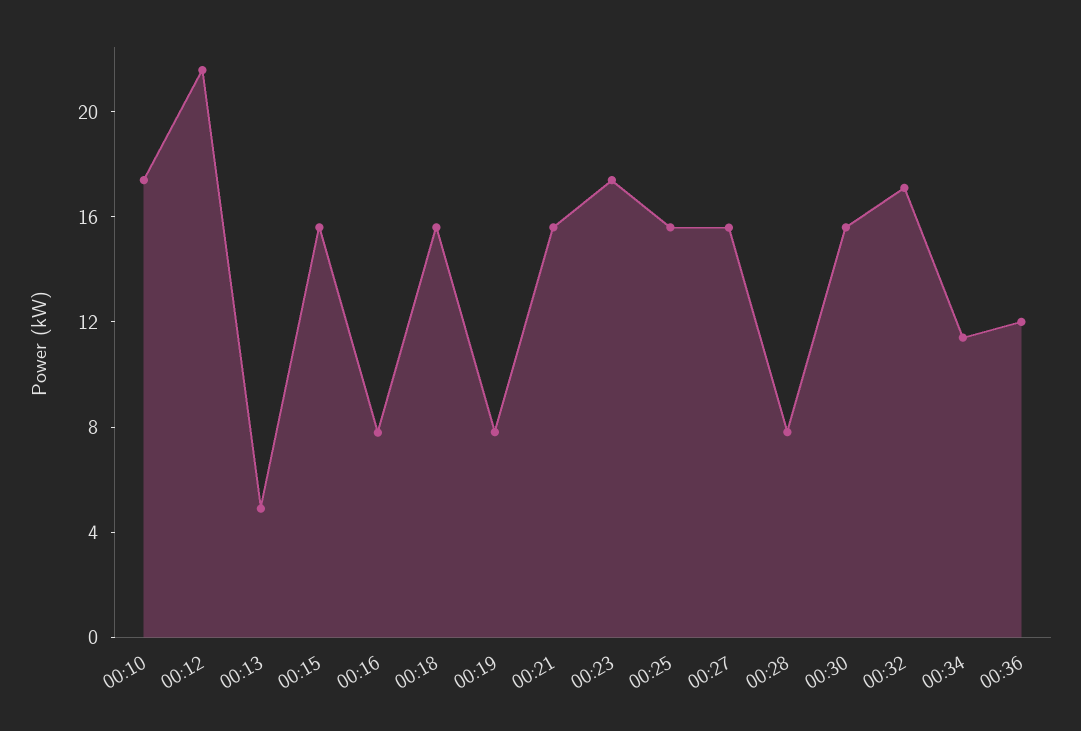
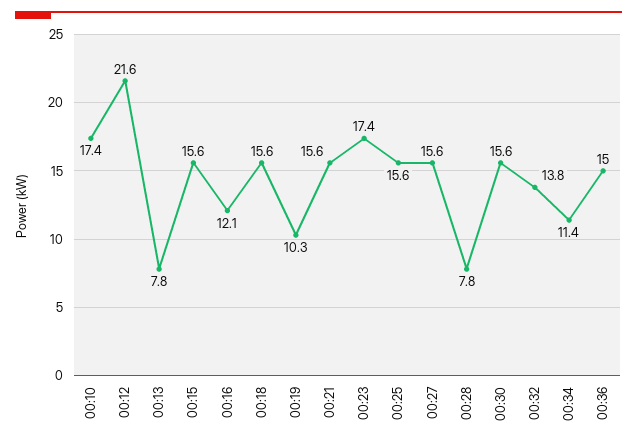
00:13: 5 -> 7.8
00:16: 8 -> 12.1
00:19: 8 -> 10.3
00:32: 17 -> 13.8
00:36: 12 -> 15

